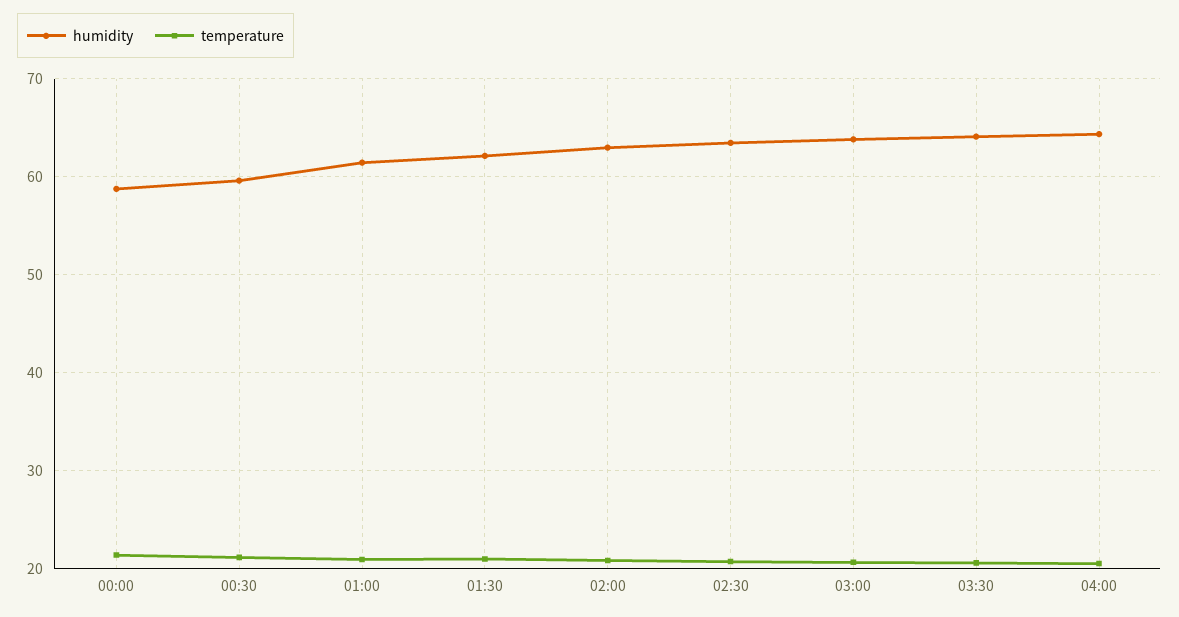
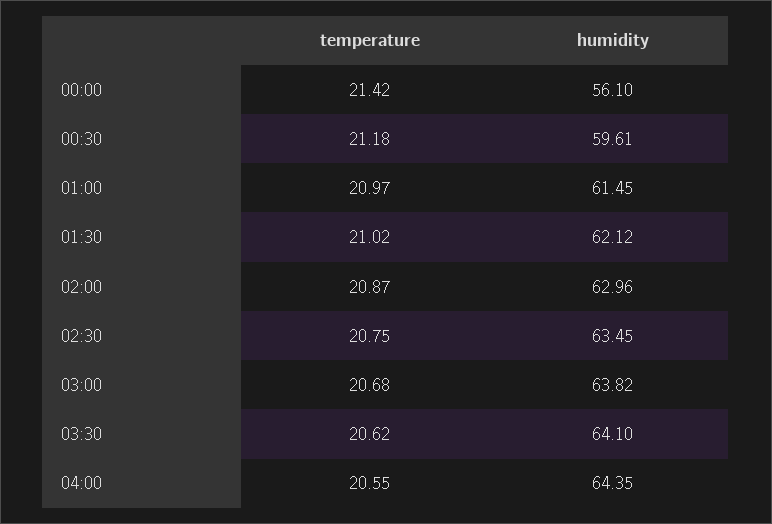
humidity, 00:00: 59 -> 56.1

